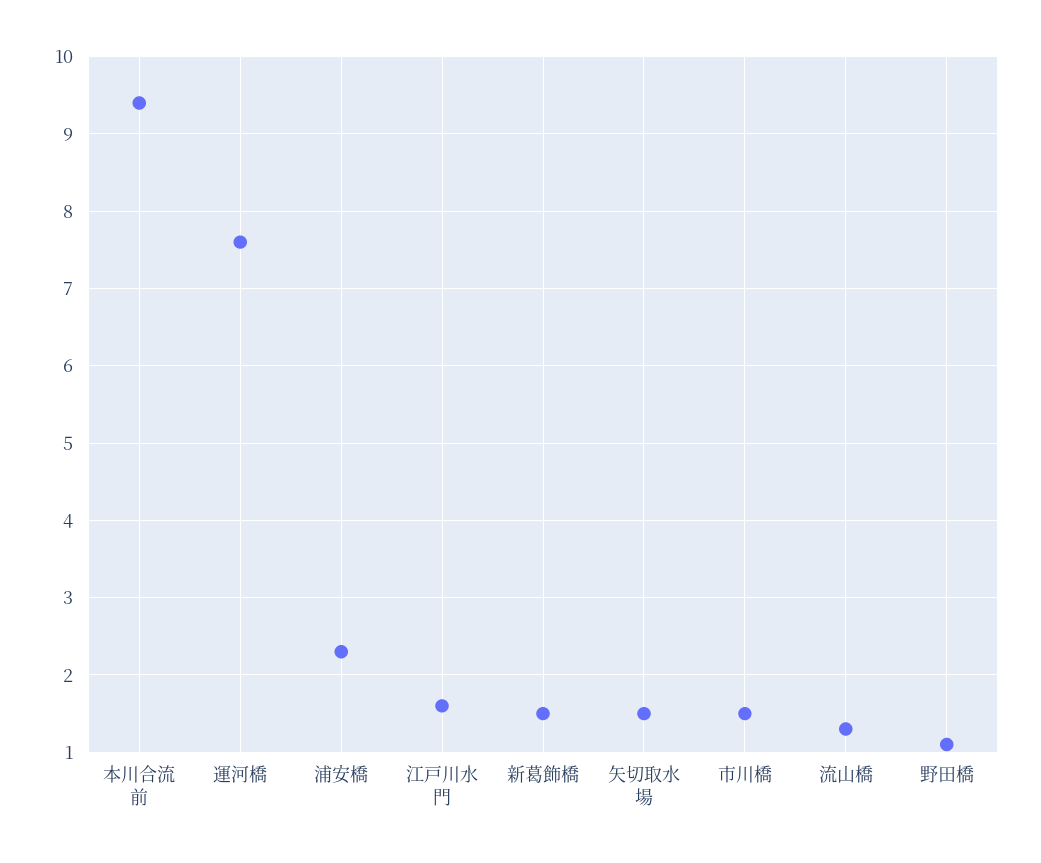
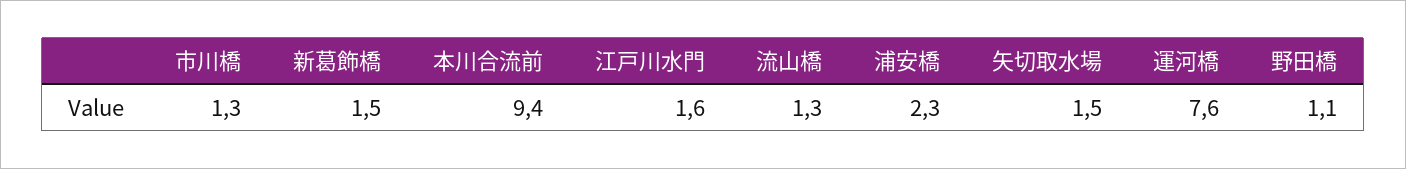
市川橋: 1.5 -> 1.3

